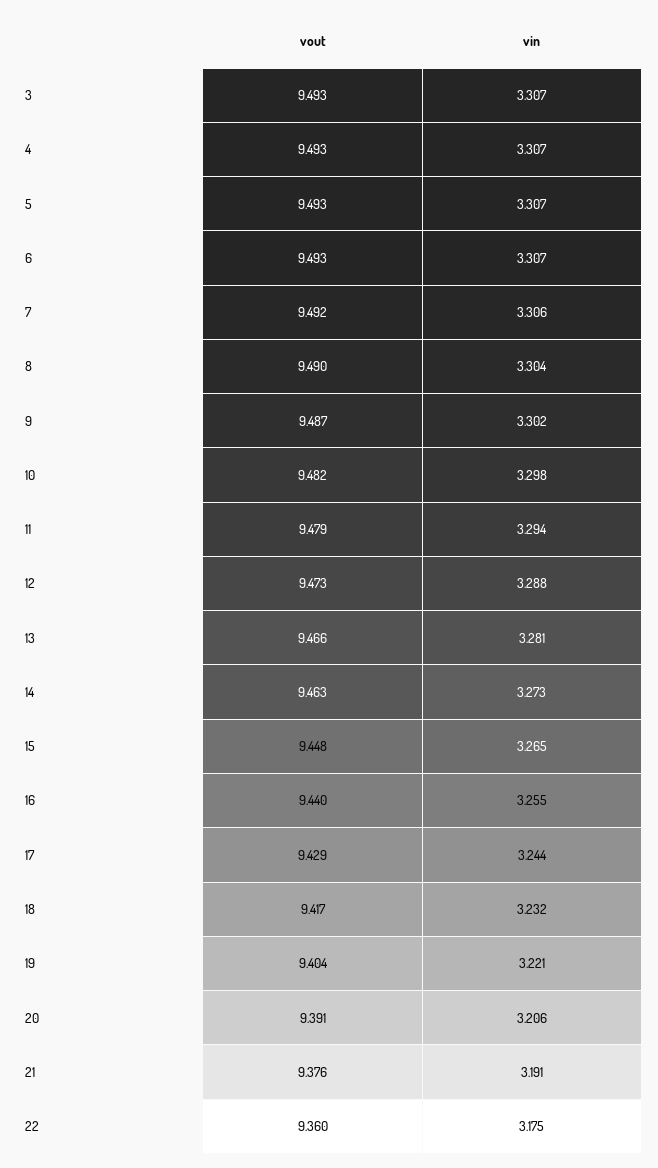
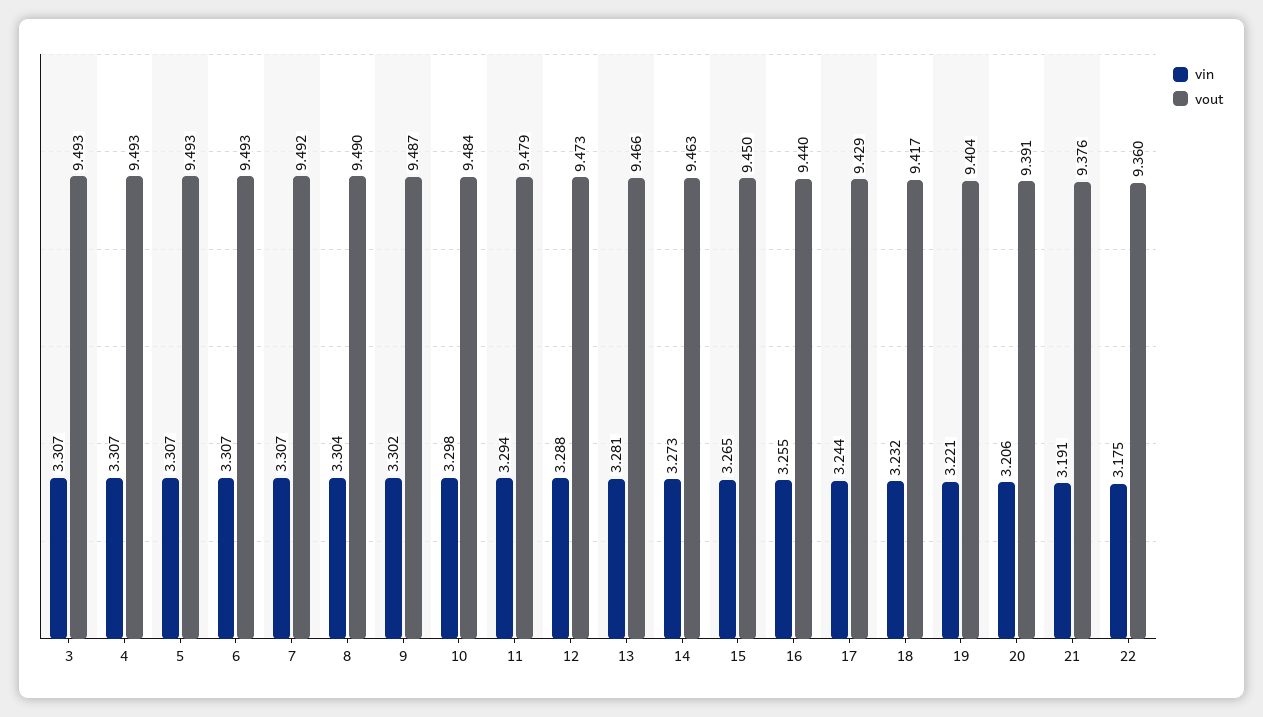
vin, 7: 3.306 -> 3.307
vout, 10: 9.482 -> 9.484
vout, 15: 9.448 -> 9.45

